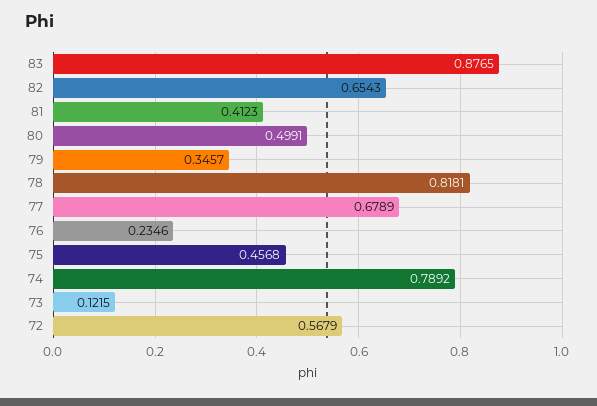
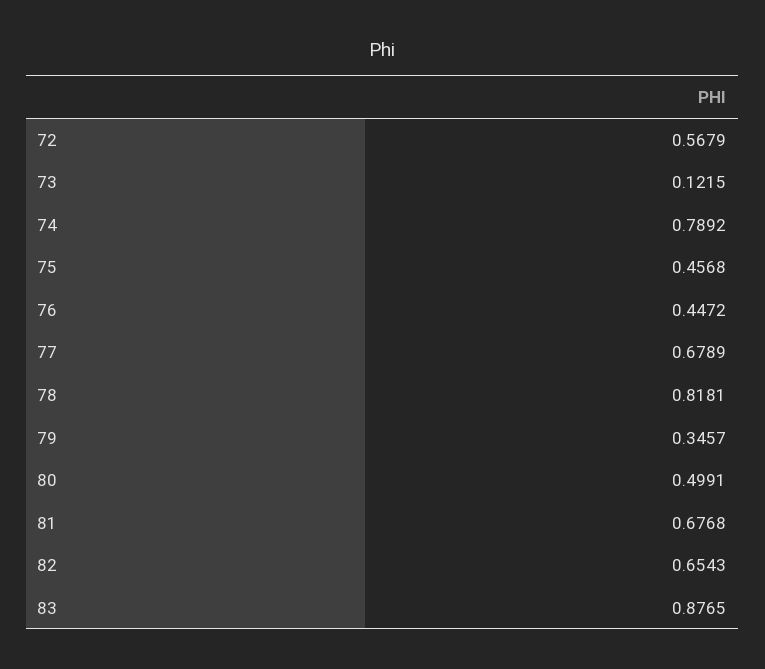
81: 0.4123 -> 0.6768
76: 0.2346 -> 0.4472

